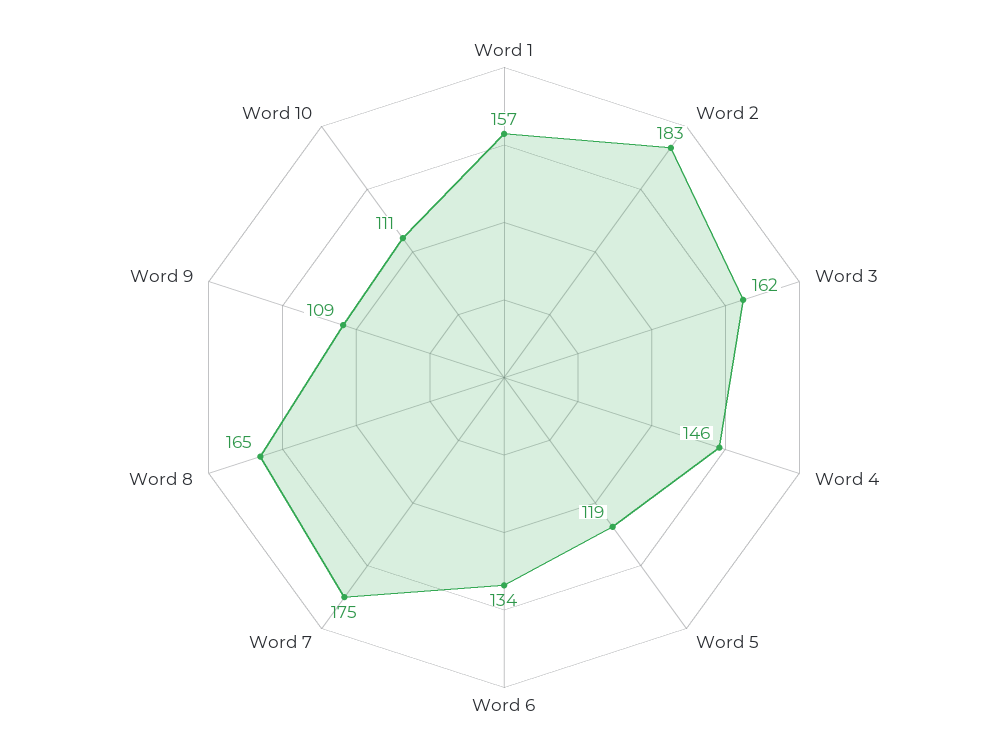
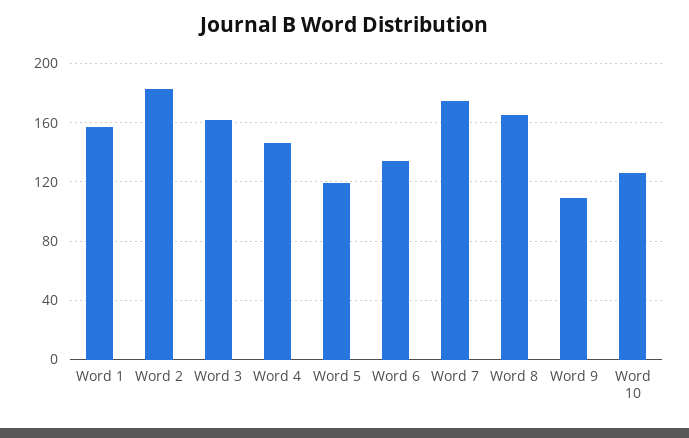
Word 10: 111 -> 125

